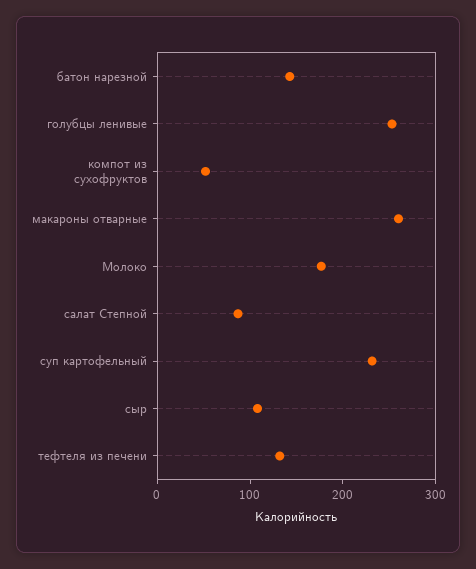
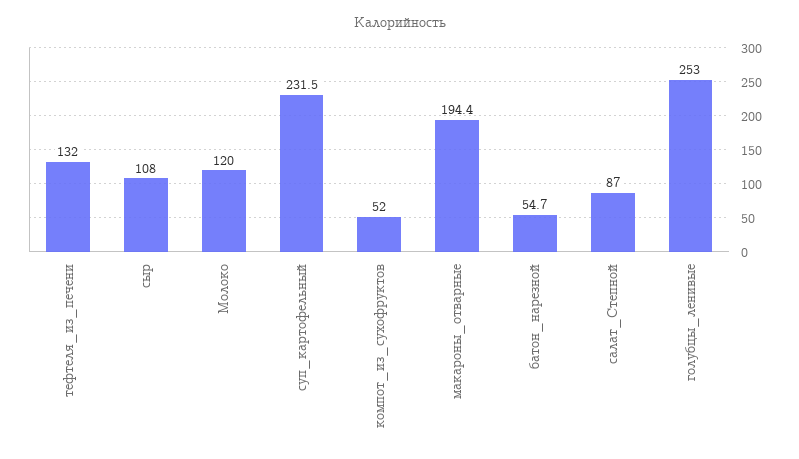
батон нарезной: 140 -> 54.7
макароны отварные: 260 -> 194.4
Молоко: 180 -> 120

